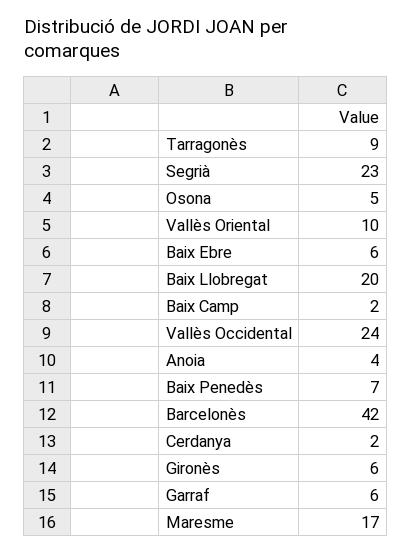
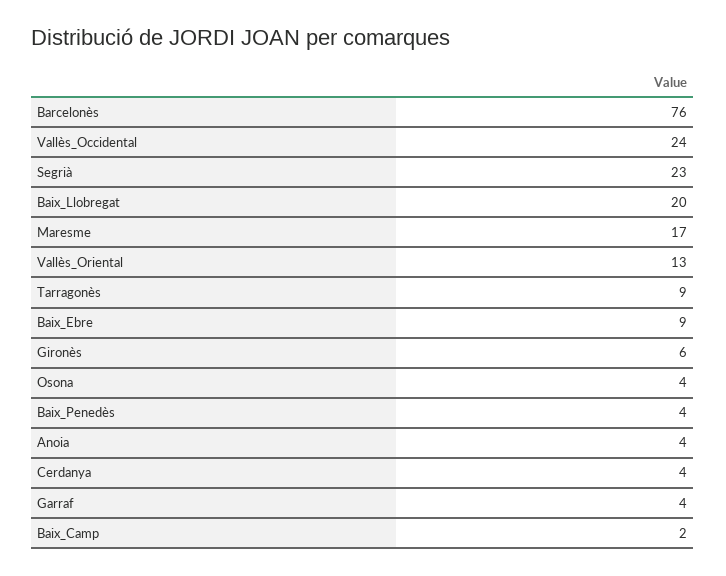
Osona: 5 -> 4
Vallès Oriental: 10 -> 13
Baix Ebre: 6 -> 9
Baix Penedès: 7 -> 4
Barcelonès: 42 -> 76
Cerdanya: 2 -> 4
Garraf: 6 -> 4

